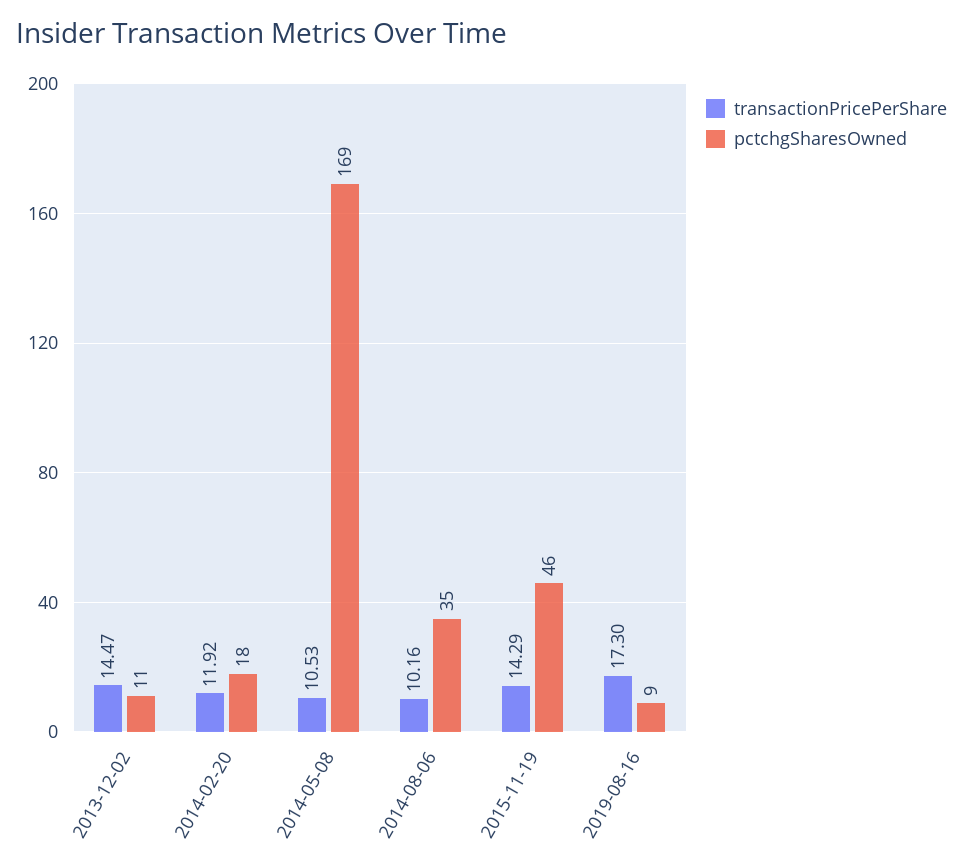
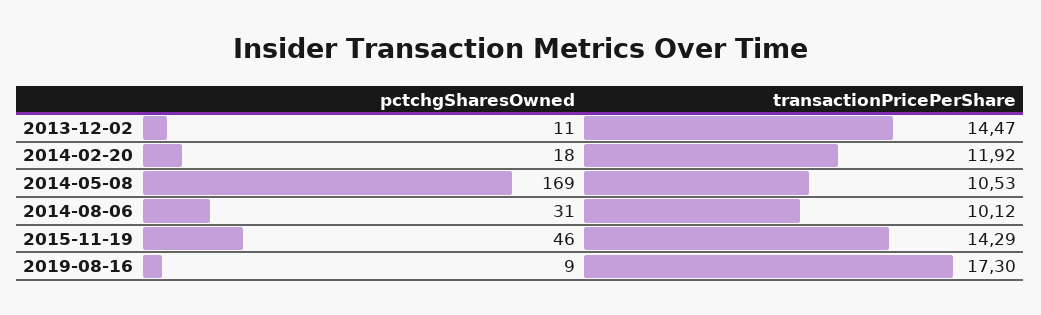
transactionPricePerShare, 2014-08-06: 10.16 -> 10.12
pctchgSharesOwned, 2014-08-06: 35 -> 31

